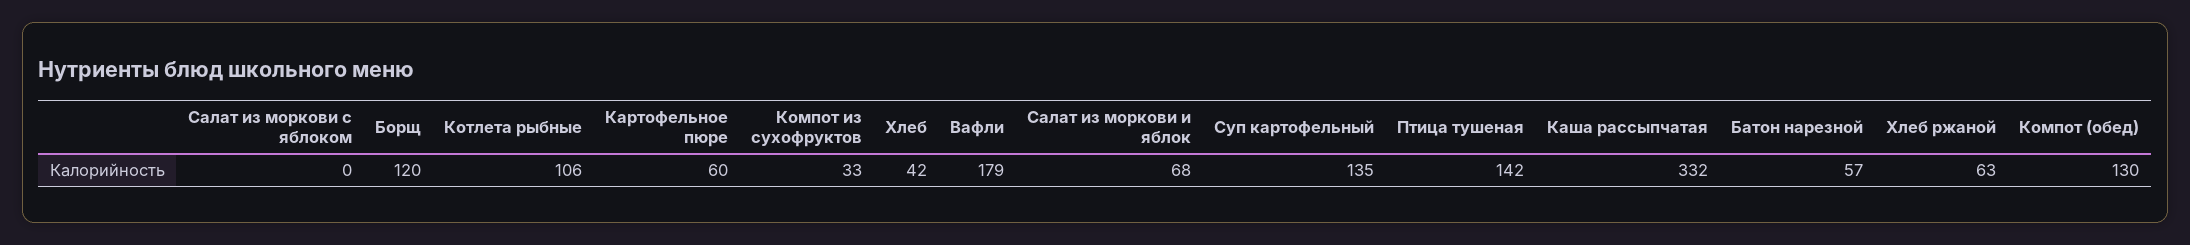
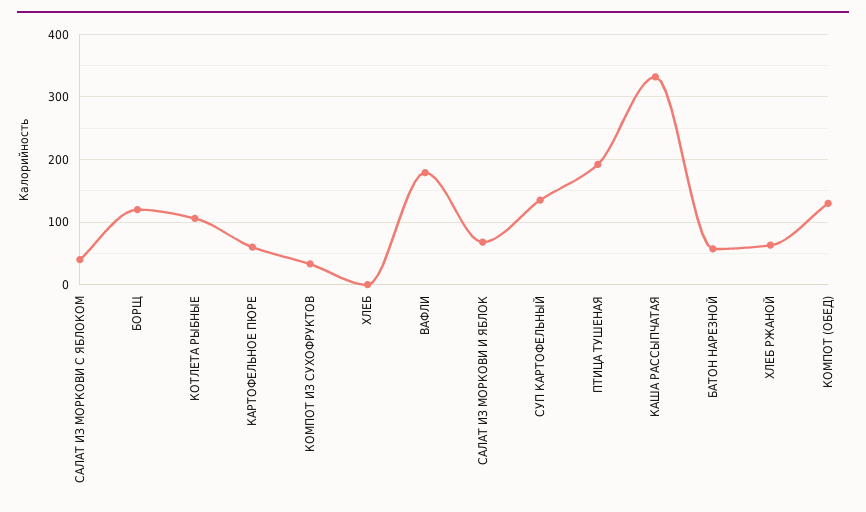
Салат из моркови с яблоком: 0 -> 40
Хлеб: 42 -> 0
Птица тушеная: 142 -> 190

